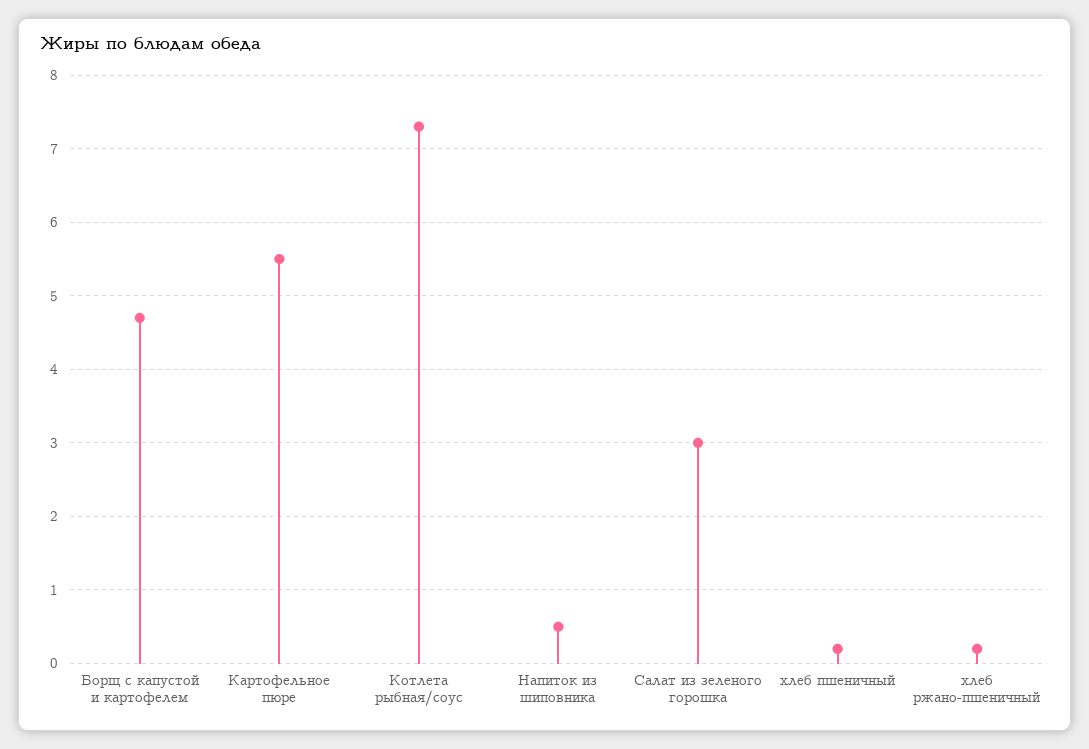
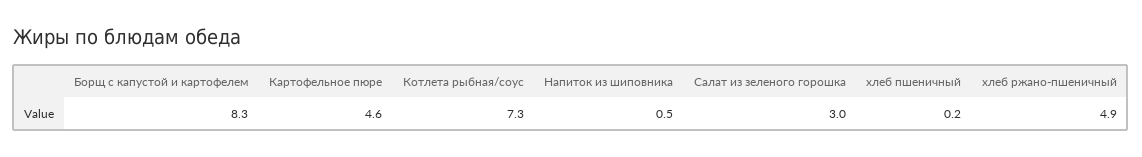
Борщ с капустой и картофелем: 4.7 -> 8.3
Картофельное пюре: 5.5 -> 4.6
хлеб ржано-пшеничный: 0.2 -> 4.9

